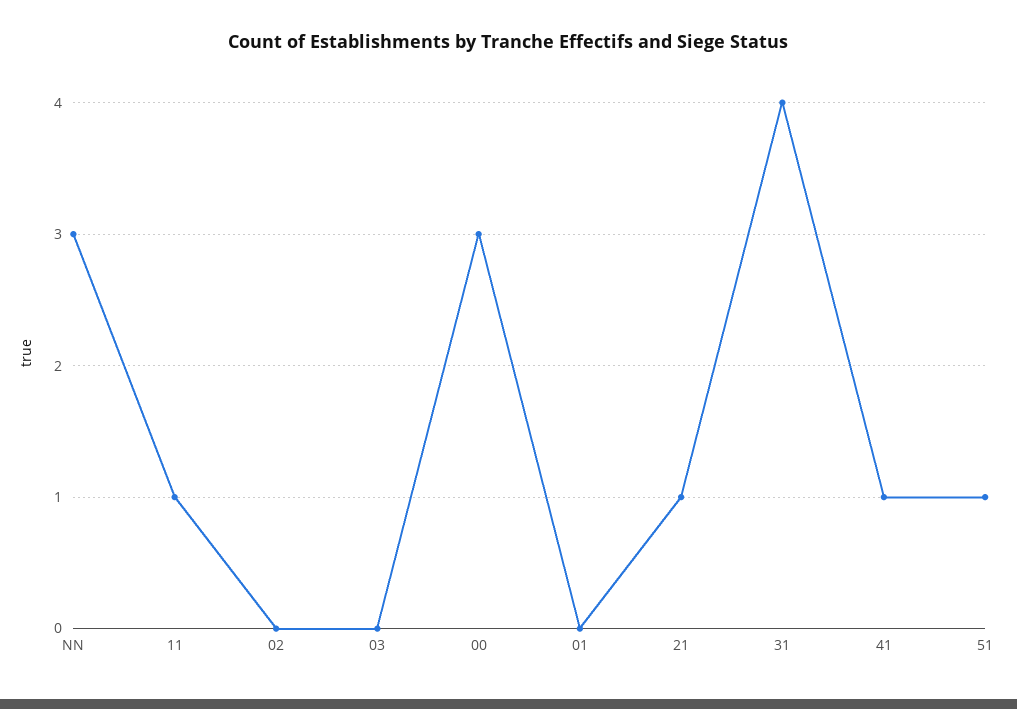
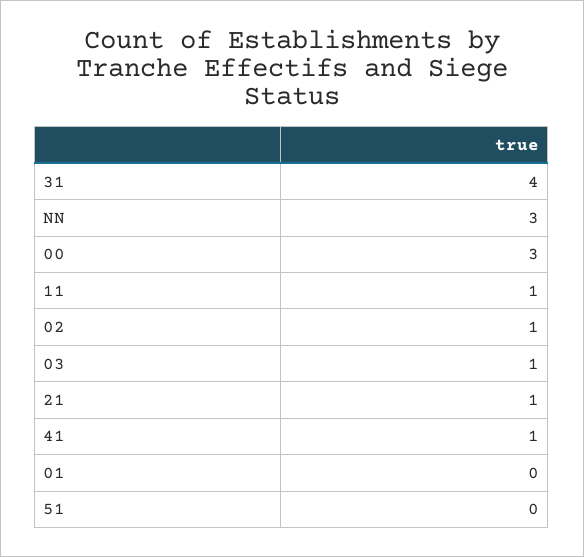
02: 0 -> 1
03: 0 -> 1
51: 1 -> 0

